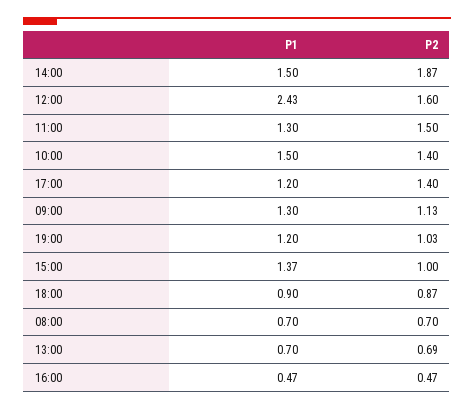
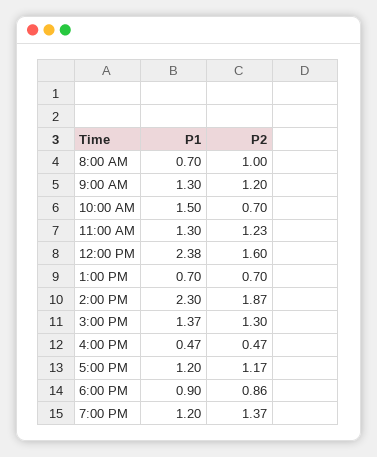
P1, 14:00: 1.5 -> 2.3
P1, 12:00: 2.43 -> 2.38
P2, 11:00: 1.5 -> 1.23
P2, 10:00: 1.4 -> 0.7
P2, 17:00: 1.4 -> 1.17
P2, 09:00: 1.13 -> 1.2
P2, 19:00: 1.03 -> 1.37
P2, 15:00: 1 -> 1.3
P2, 18:00: 0.87 -> 0.86
P2, 08:00: 0.7 -> 1
P2, 13:00: 0.69 -> 0.7

